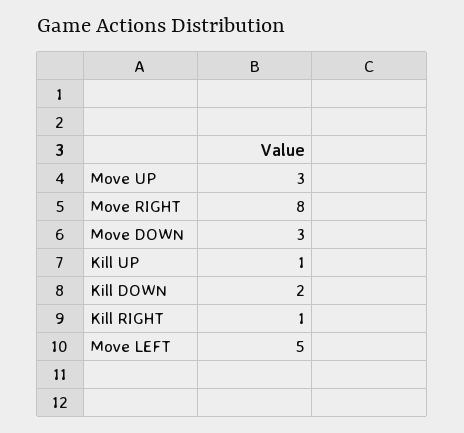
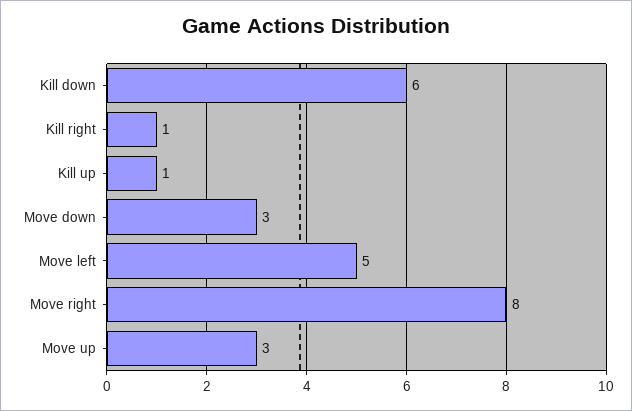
Kill DOWN: 2 -> 6

